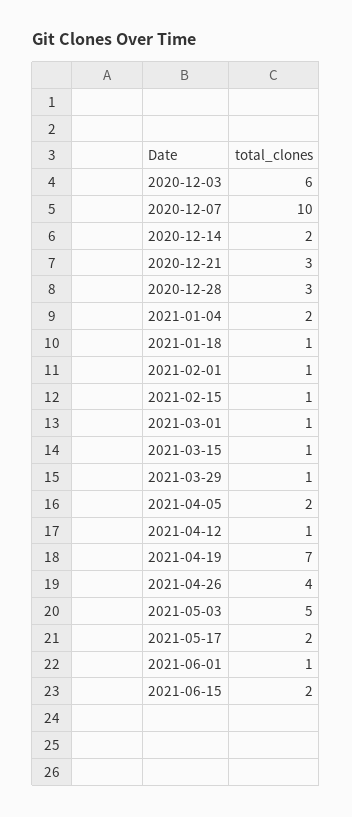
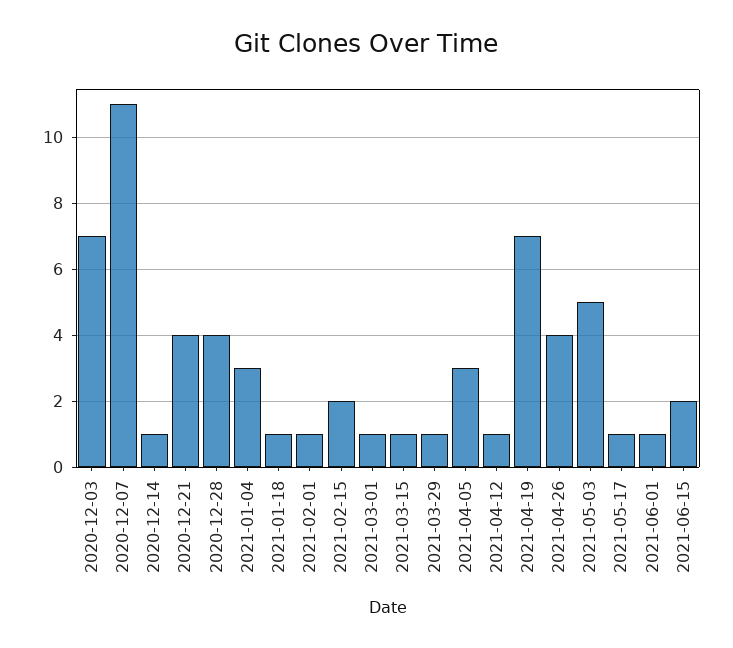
2020-12-03: 6 -> 7
2020-12-07: 10 -> 11
2020-12-14: 2 -> 1
2020-12-21: 3 -> 4
2020-12-28: 3 -> 4
2021-01-04: 2 -> 3
2021-02-15: 1 -> 2
2021-04-05: 2 -> 3
2021-05-17: 2 -> 1

